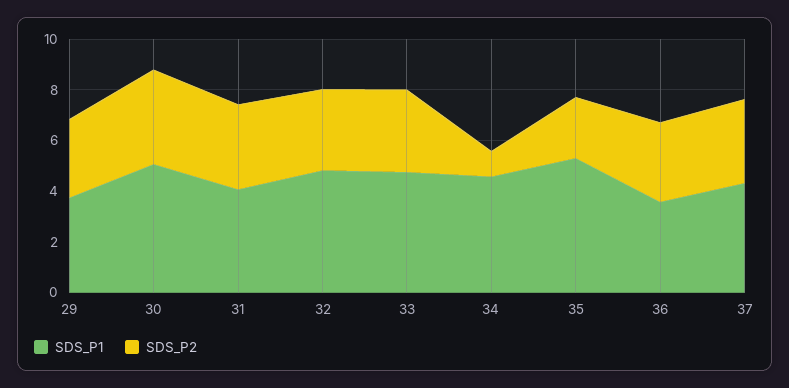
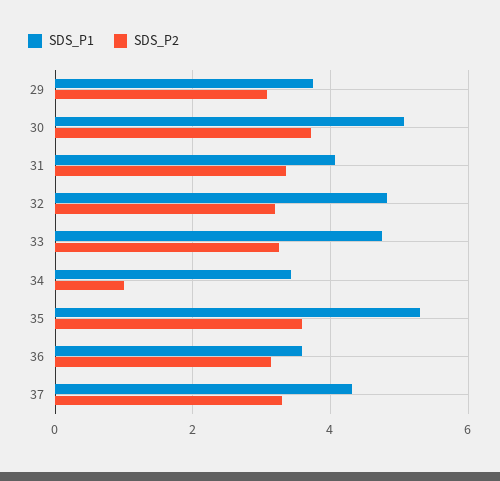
SDS_P1, 34: 4.5 -> 3.4
SDS_P2, 35: 2.5 -> 3.6

